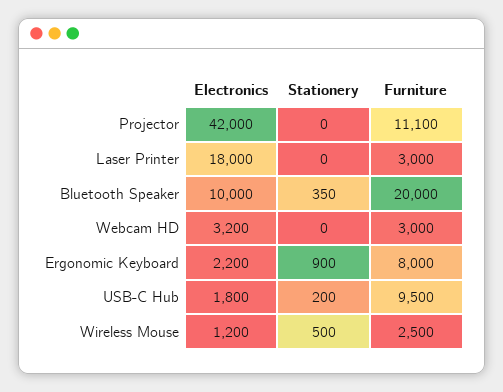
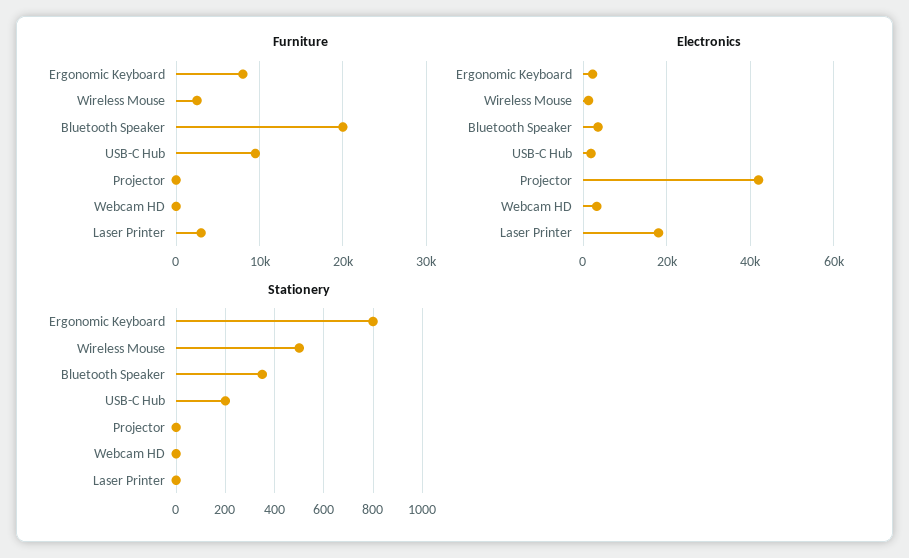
Furniture, Projector: 11100 -> 0
Electronics, Bluetooth Speaker: 10000 -> 4000
Furniture, Webcam HD: 3000 -> 0
Stationery, Ergonomic Keyboard: 900 -> 800

